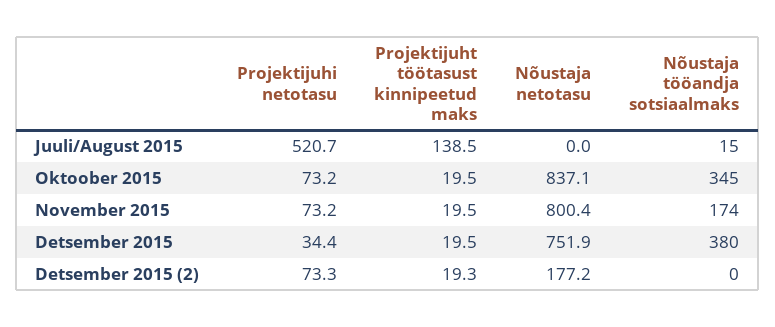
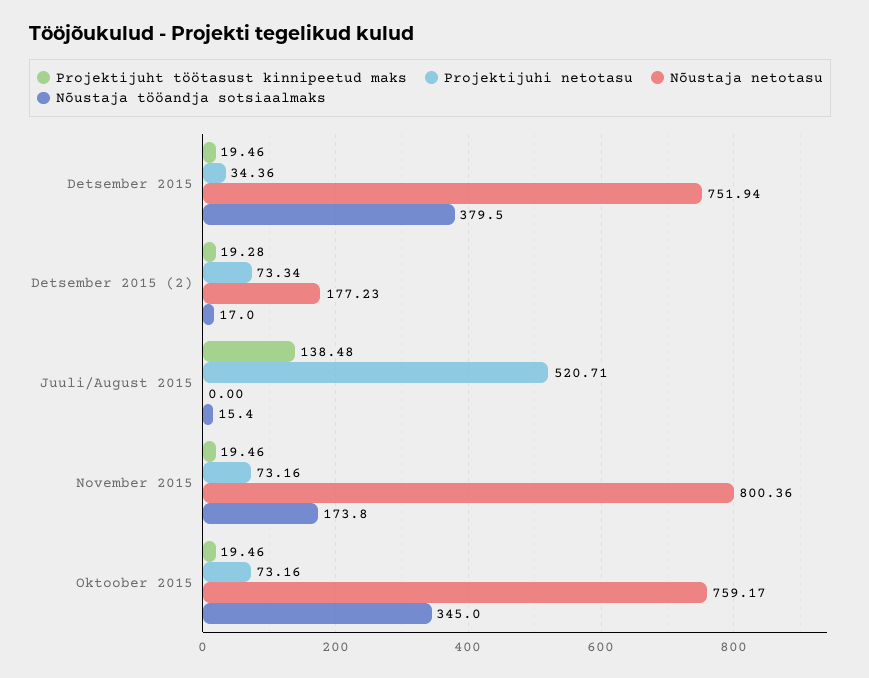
Nõustaja netotasu, Oktoober 2015: 837.1 -> 759.17
Nõustaja tööandja sotsiaalmaks, Detsember 2015 (2): 0 -> 17

